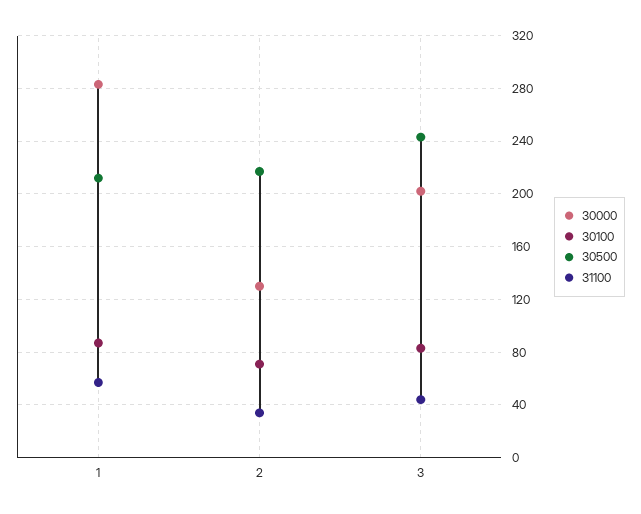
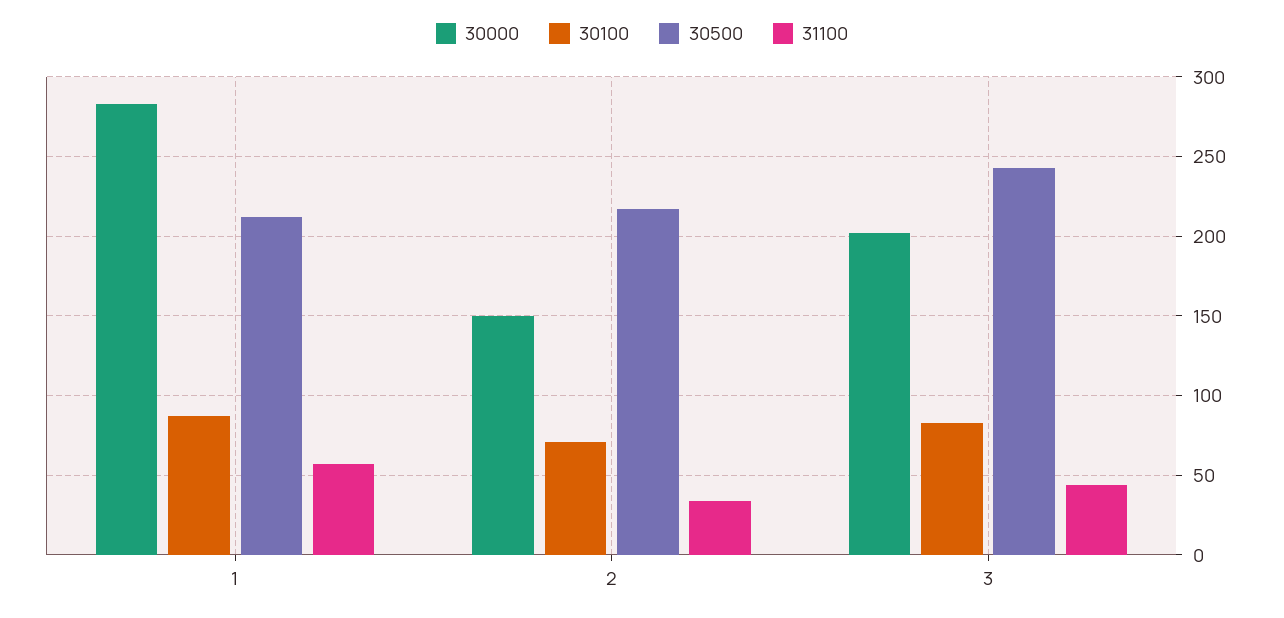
30000, 2: 130 -> 150

